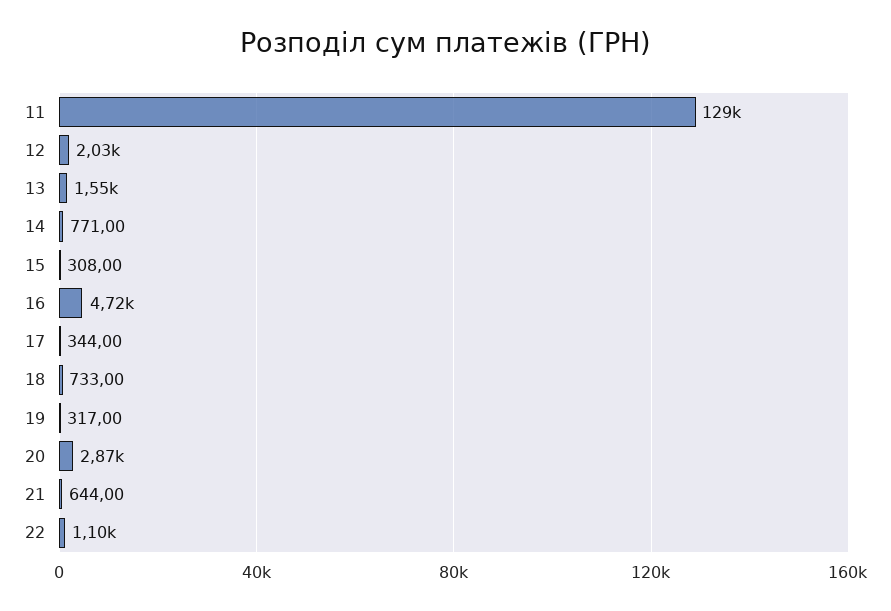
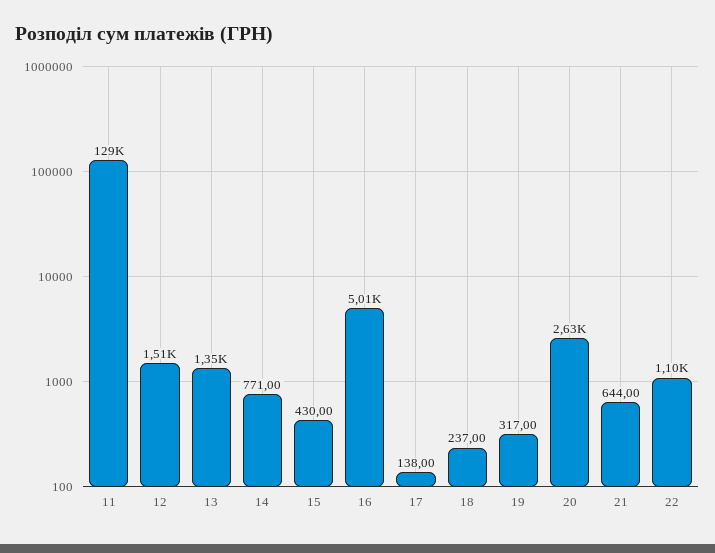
12: 2030 -> 1510
13: 1550 -> 1350
15: 308 -> 430
16: 4720 -> 5010
17: 344 -> 138
18: 733 -> 237
20: 2870 -> 2630

